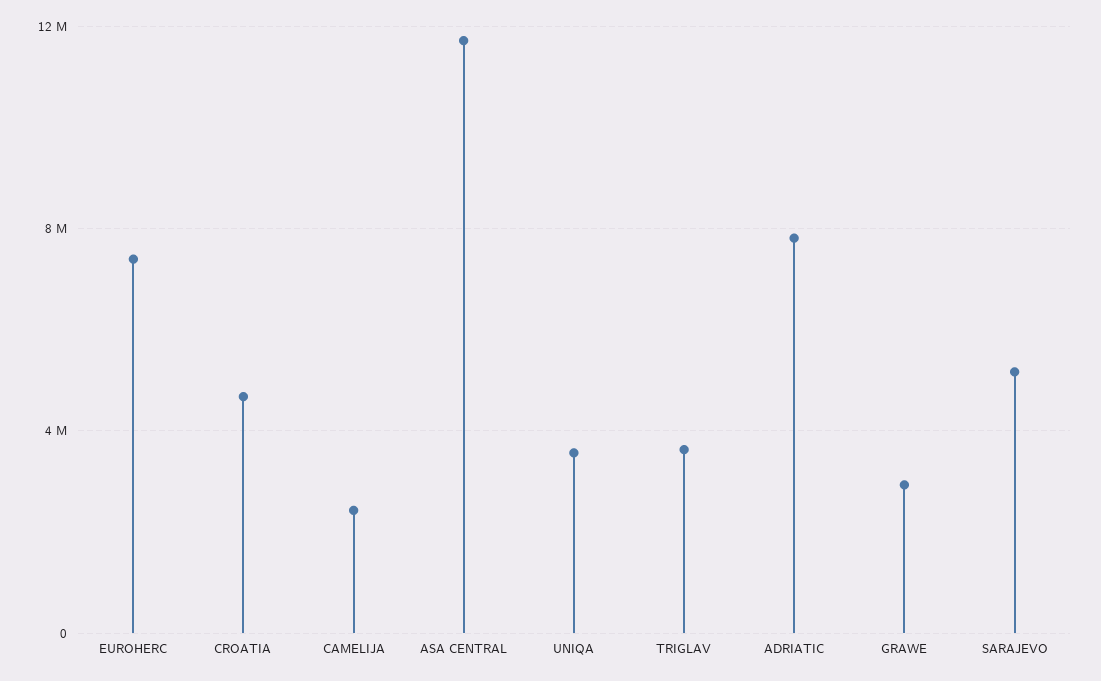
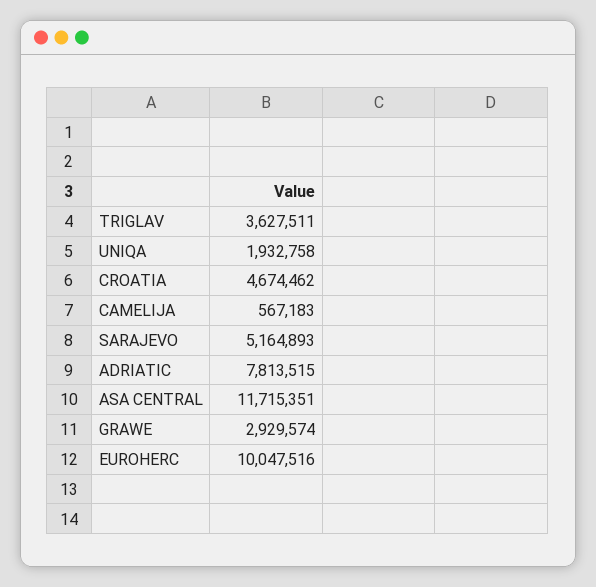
EUROHERC: 7500000 -> 10047516
CAMELIJA: 2500000 -> 567183
UNIQA: 3500000 -> 1932758

